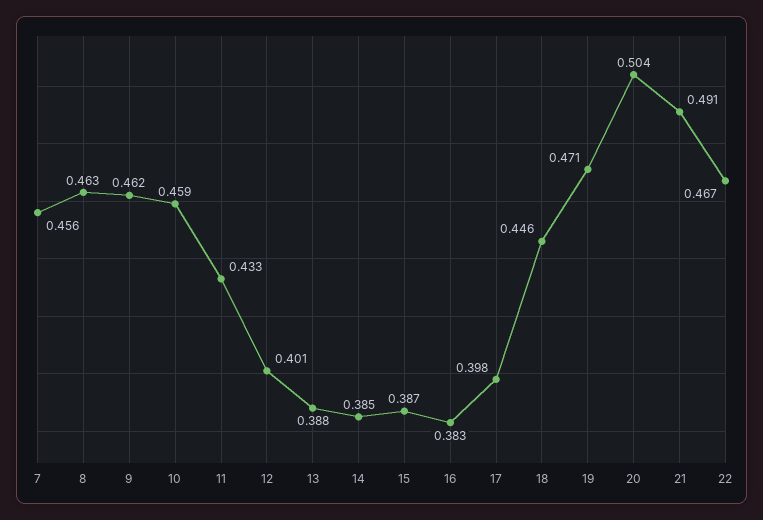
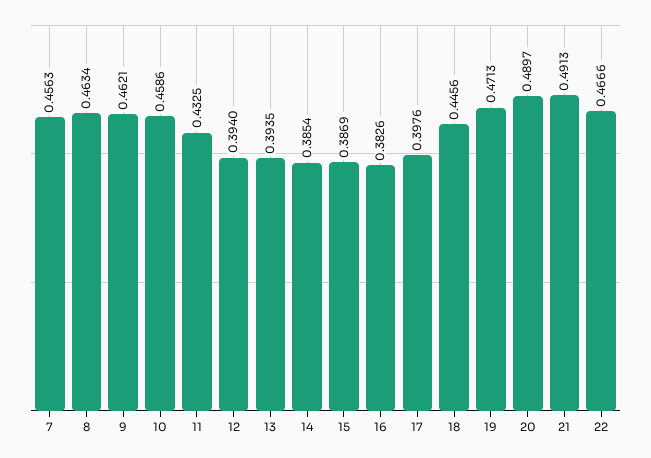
12: 0.401 -> 0.394
13: 0.388 -> 0.3935
20: 0.504 -> 0.4897

